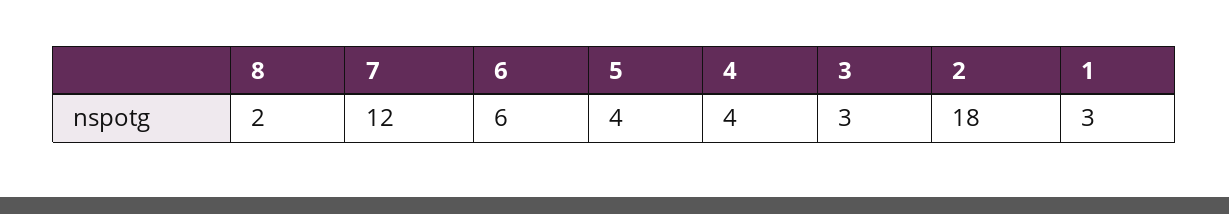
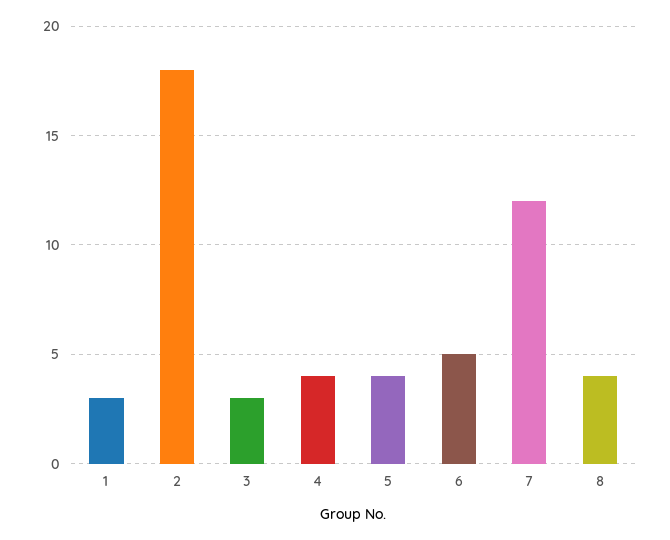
8: 2 -> 4
6: 6 -> 5

